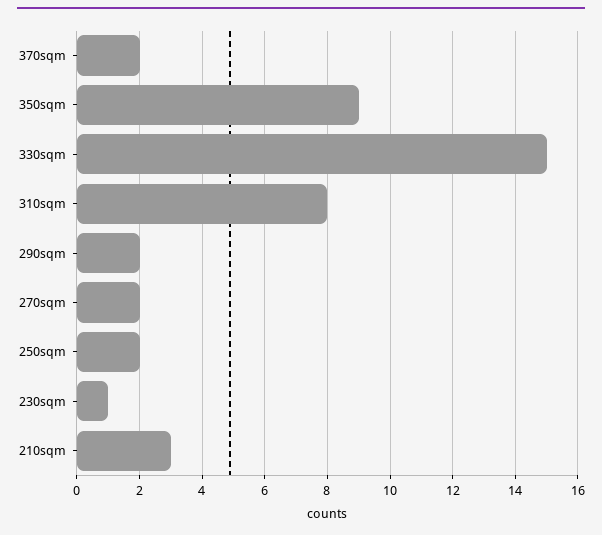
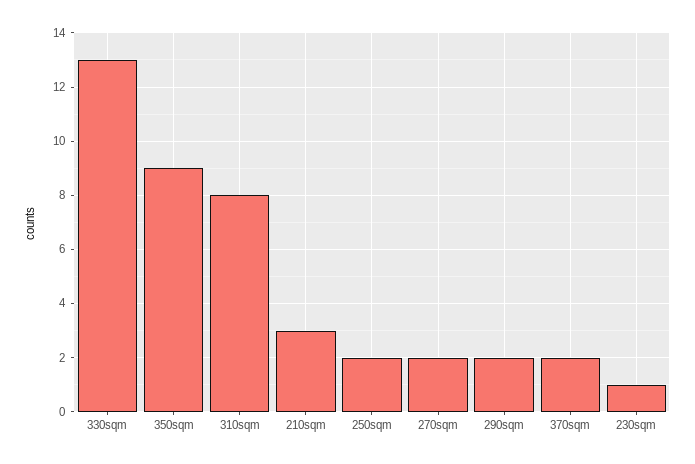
330sqm: 15 -> 13

